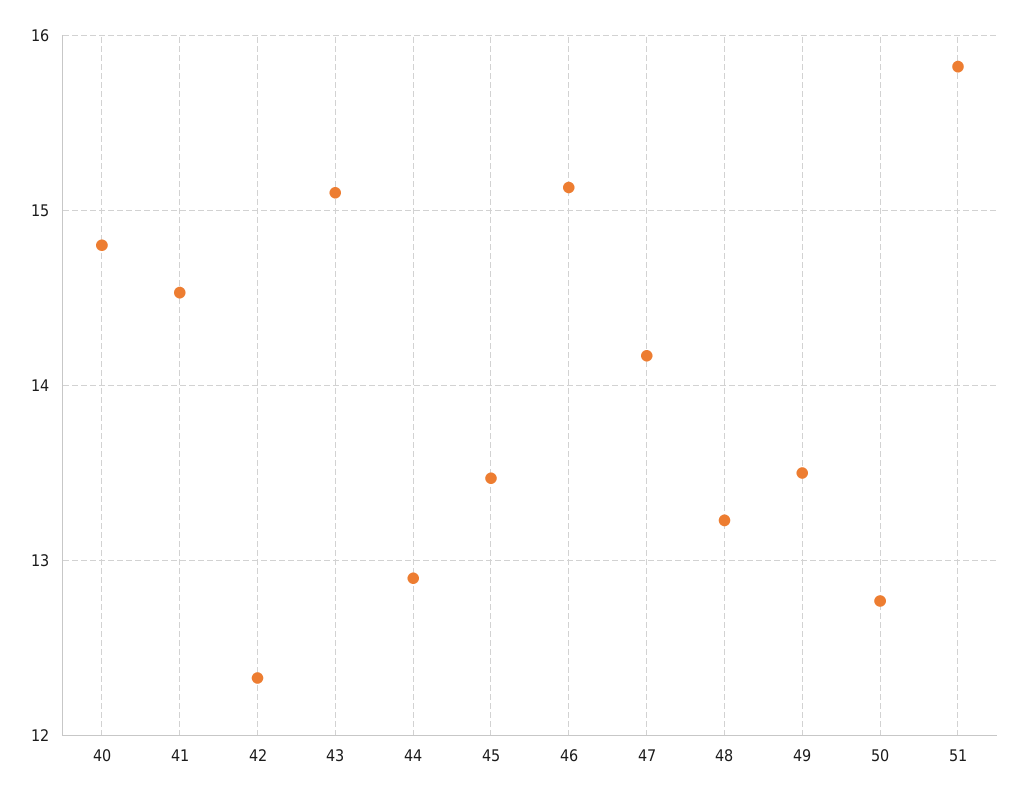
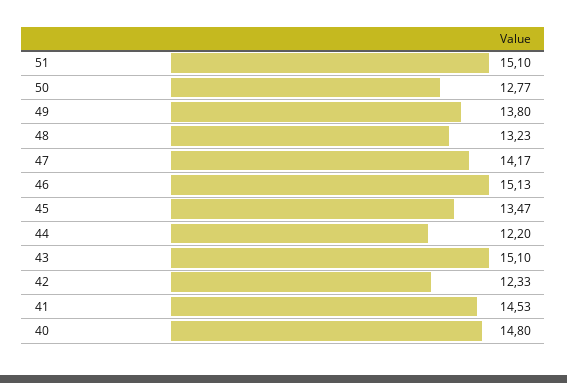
44: 12.9 -> 12.2
49: 13.5 -> 13.8
51: 15.8 -> 15.1

